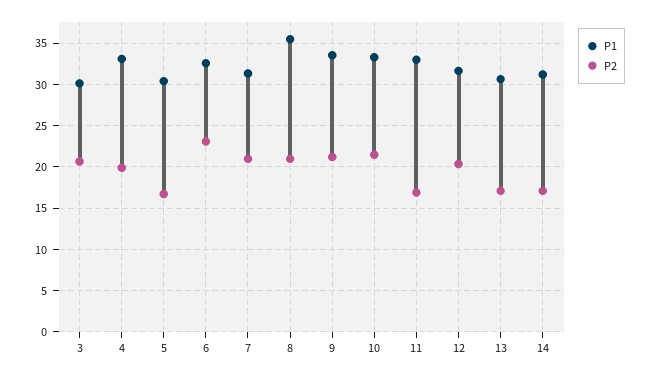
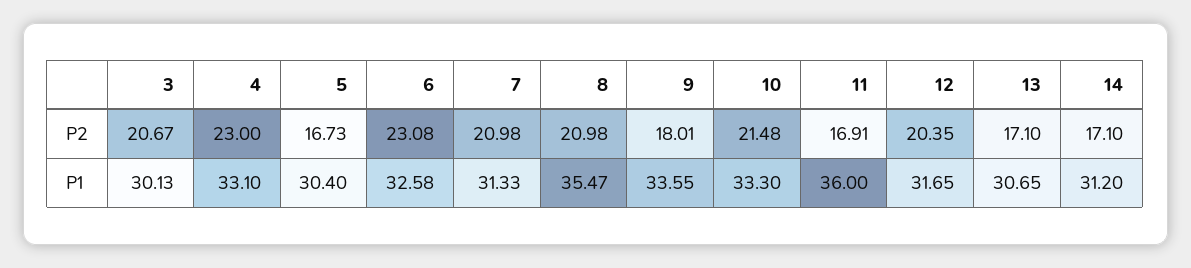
P2, 4: 20 -> 23
P2, 9: 21 -> 18.01
P1, 11: 33 -> 36

